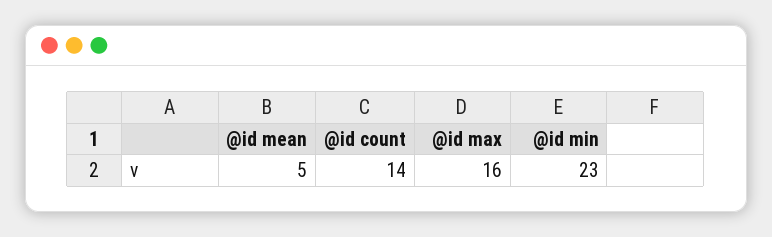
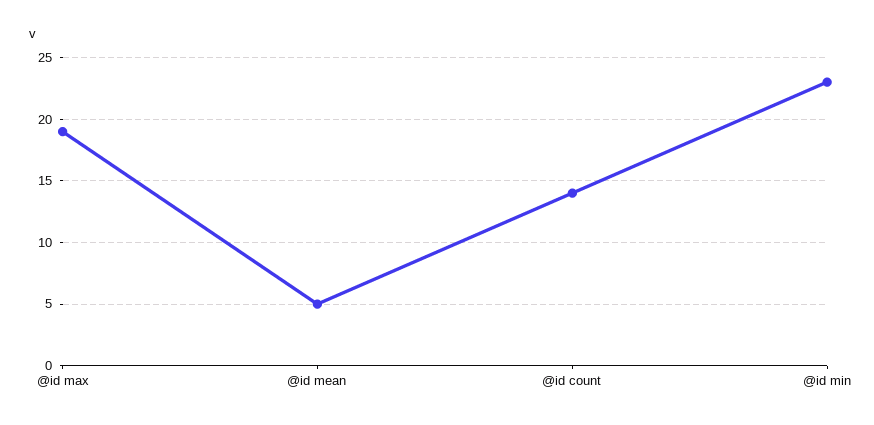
@id max: 16 -> 19

